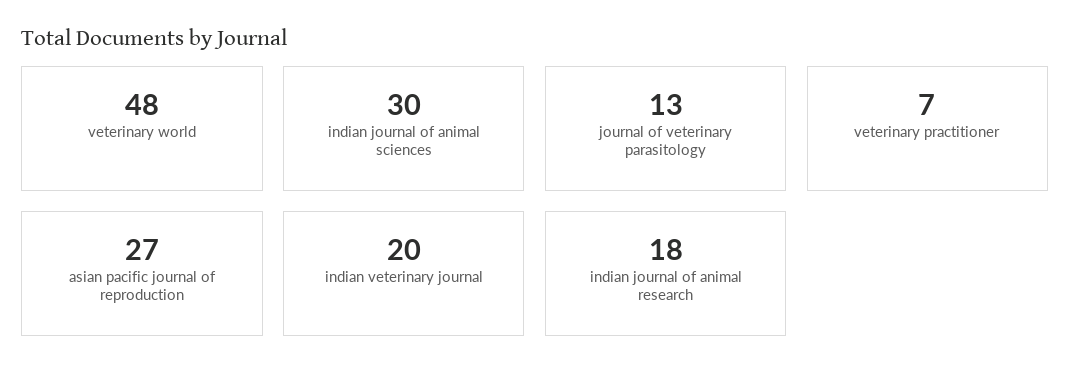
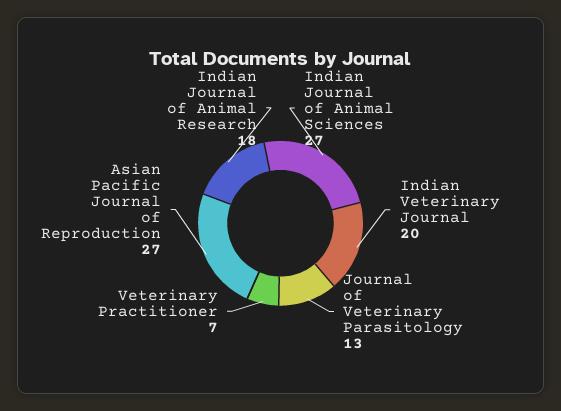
veterinary world: 48 -> none
indian journal of animal sciences: 30 -> 27

